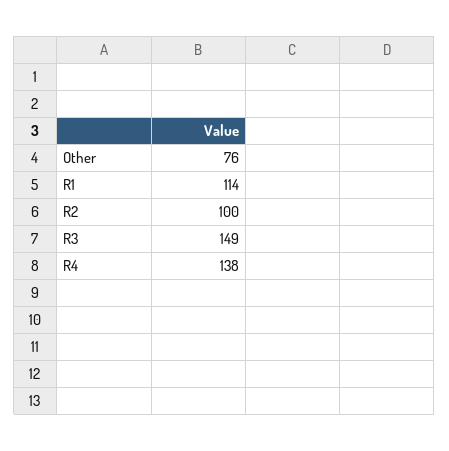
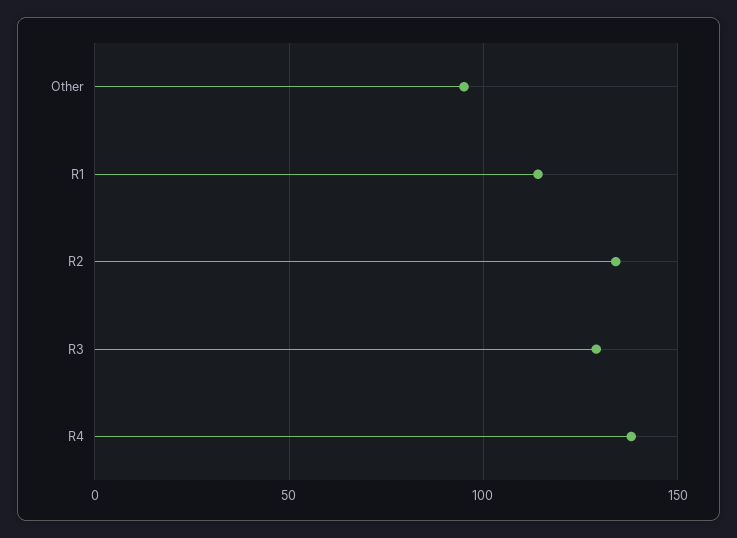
Other: 76 -> 95
R2: 100 -> 135
R3: 149 -> 130

